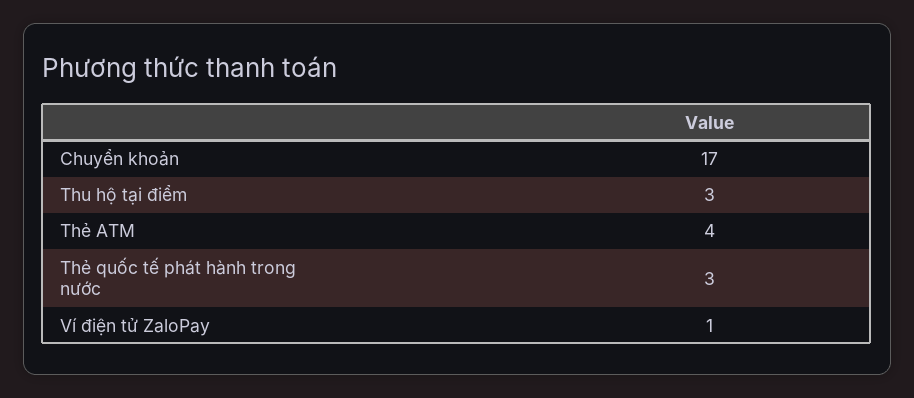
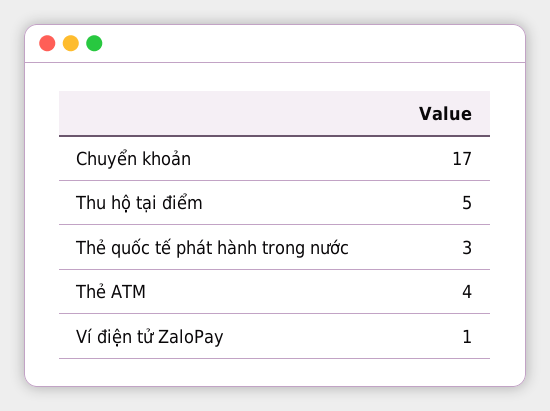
Thu hộ tại điểm: 3 -> 5

